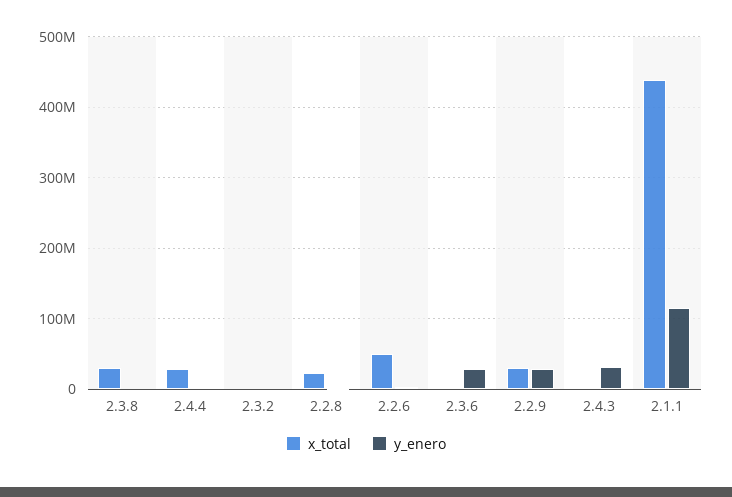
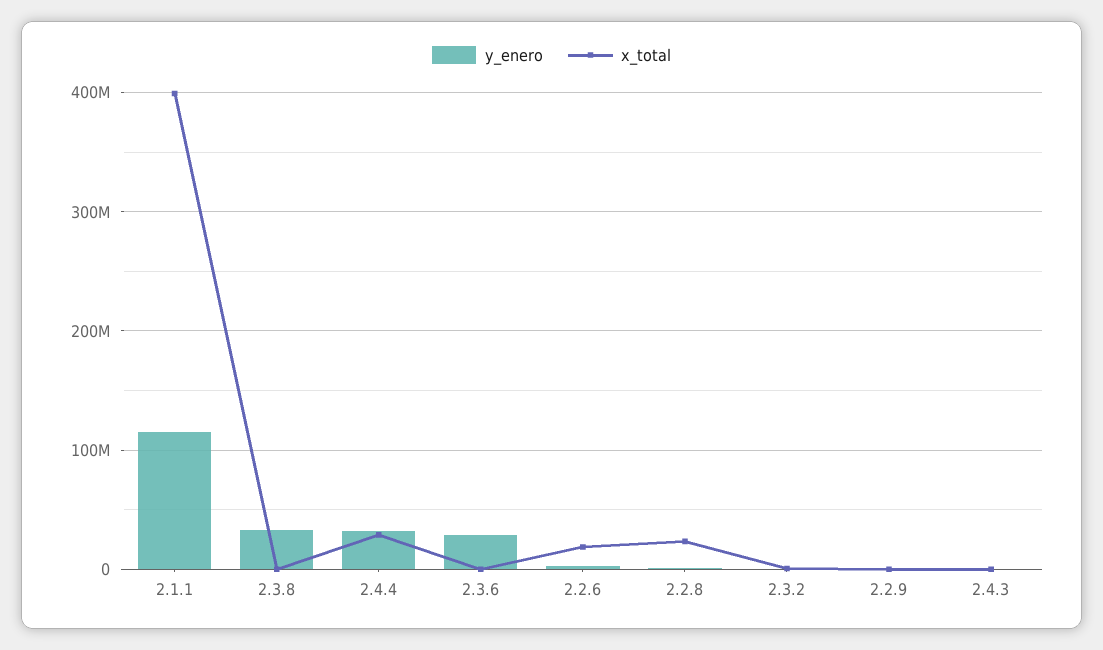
x_total, 2.3.8: 30000000 -> 0
y_enero, 2.3.8: 0 -> 30000000
y_enero, 2.4.4: 0 -> 30000000
x_total, 2.2.6: 50000000 -> 20000000
x_total, 2.2.9: 30000000 -> 0
y_enero, 2.2.9: 30000000 -> 0
y_enero, 2.4.3: 30000000 -> 0
x_total, 2.1.1: 440000000 -> 400000000

